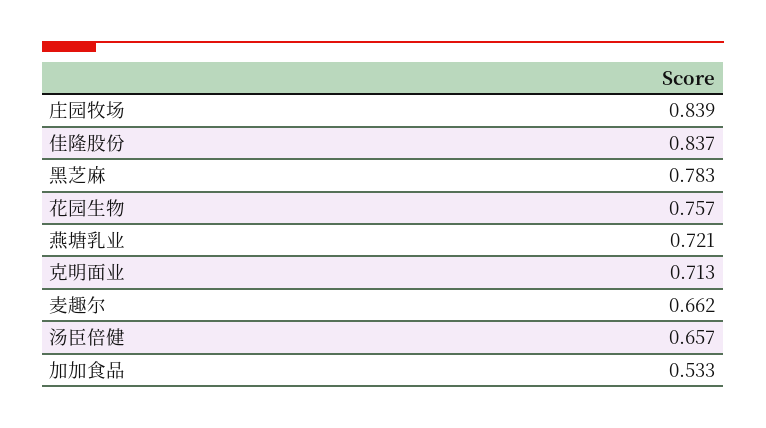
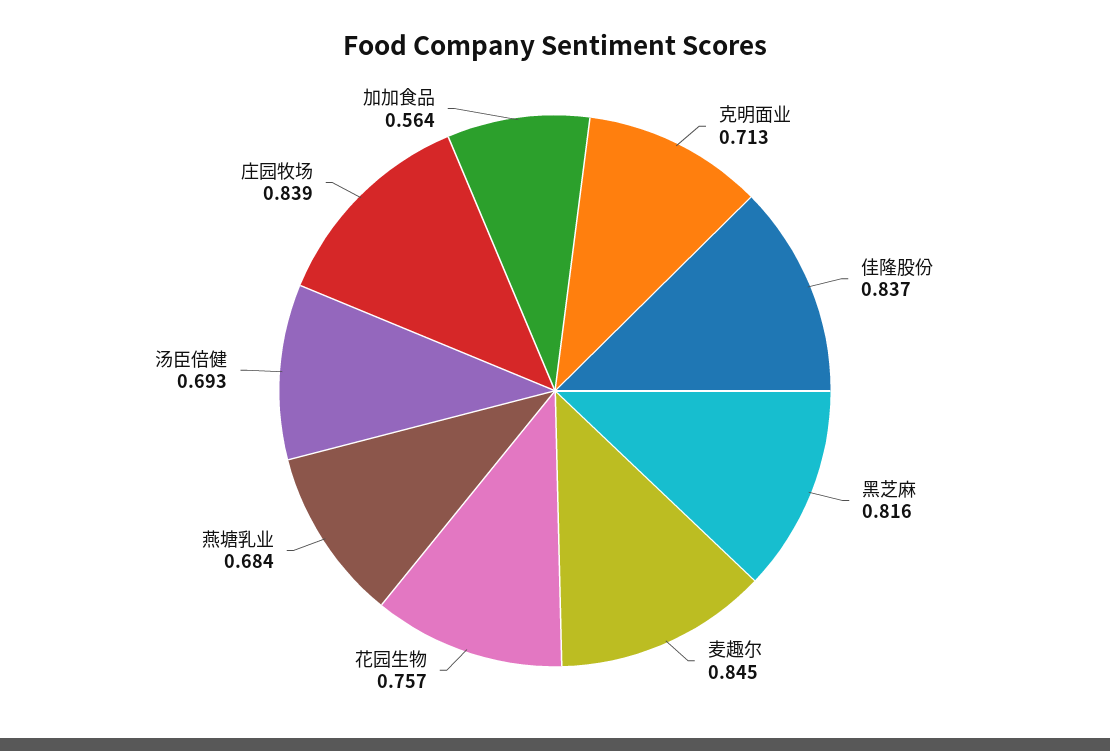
黑芝麻: 0.783 -> 0.816
燕塘乳业: 0.721 -> 0.684
麦趣尔: 0.662 -> 0.845
汤臣倍健: 0.657 -> 0.693
加加食品: 0.533 -> 0.564

